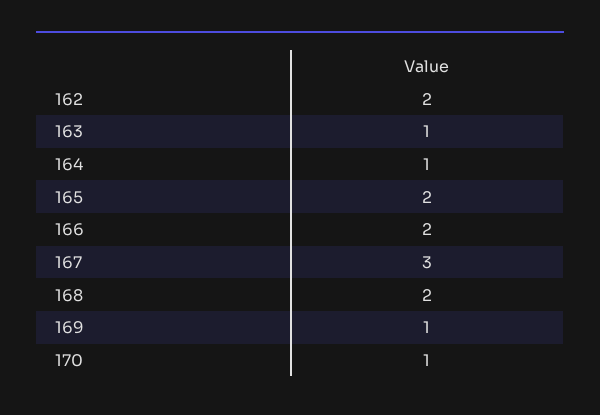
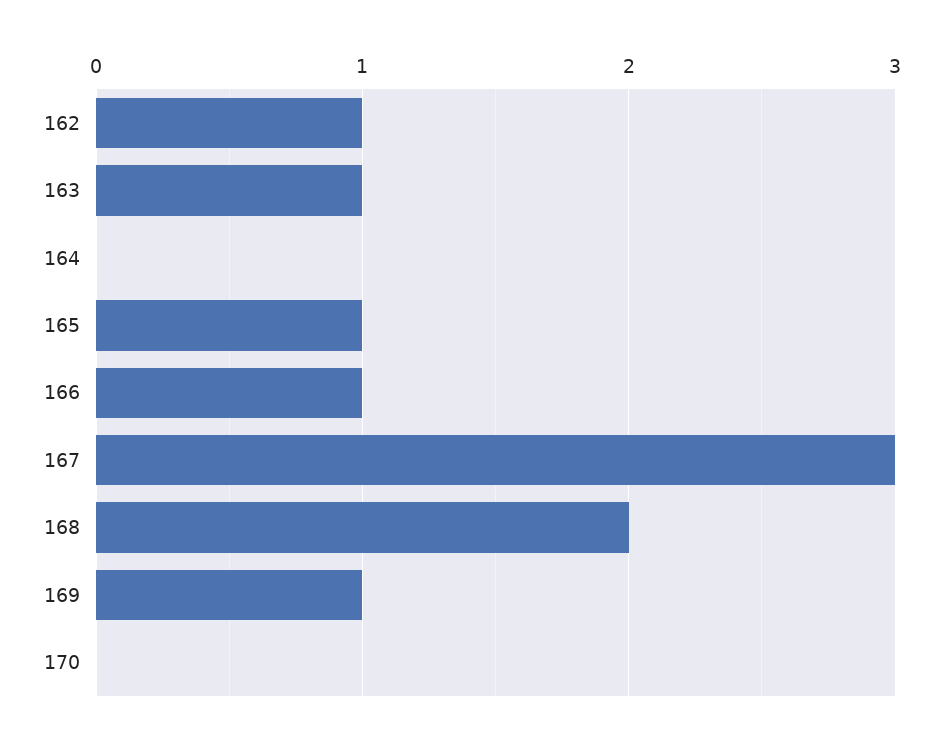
162: 2 -> 1
164: 1 -> 0
165: 2 -> 1
166: 2 -> 1
170: 1 -> 0

